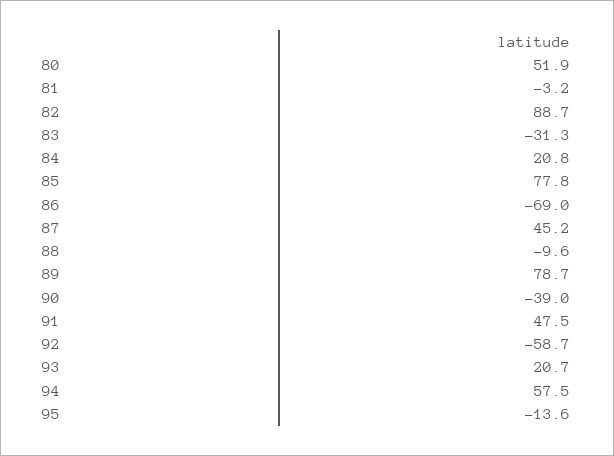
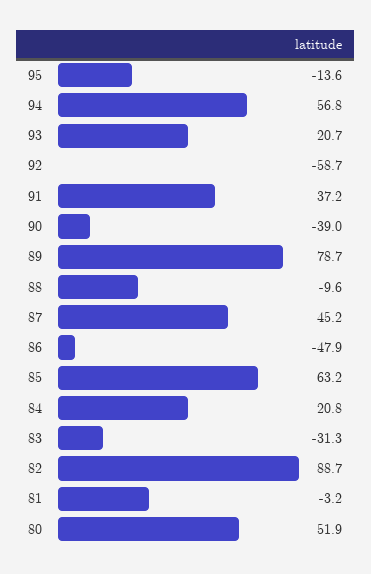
85: 77.8 -> 63.2
86: -69 -> -47.9
91: 47.5 -> 37.2
94: 57.5 -> 56.8

